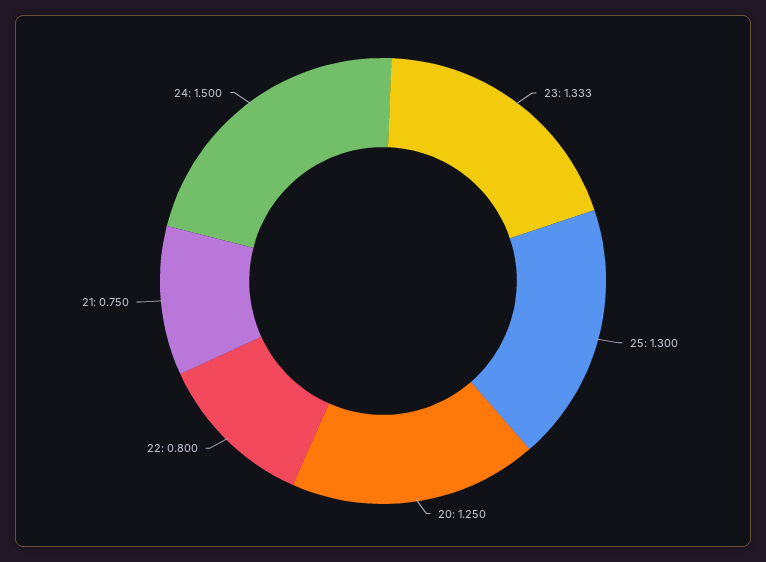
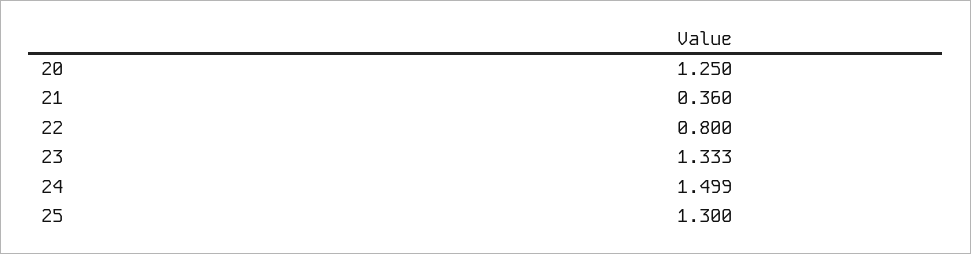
21: 0.75 -> 0.36
24: 1.5 -> 1.499

